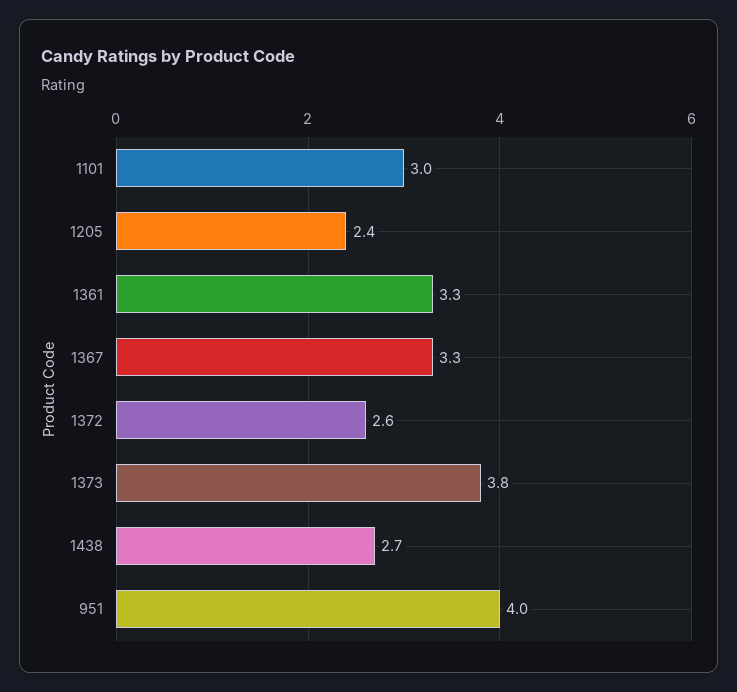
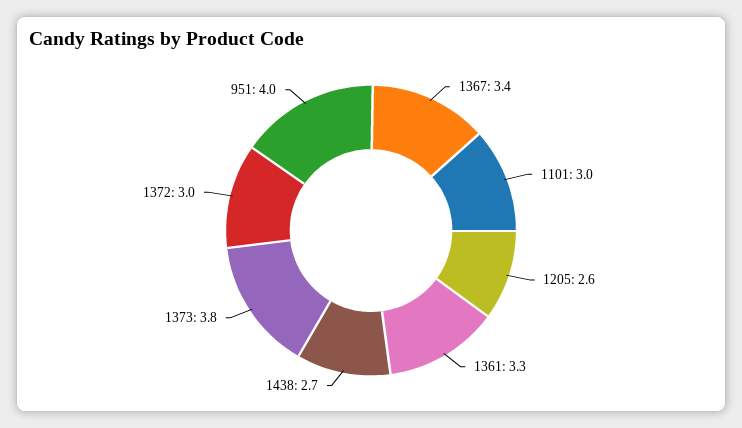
1205: 2.4 -> 2.6
1367: 3.3 -> 3.4
1372: 2.6 -> 3

